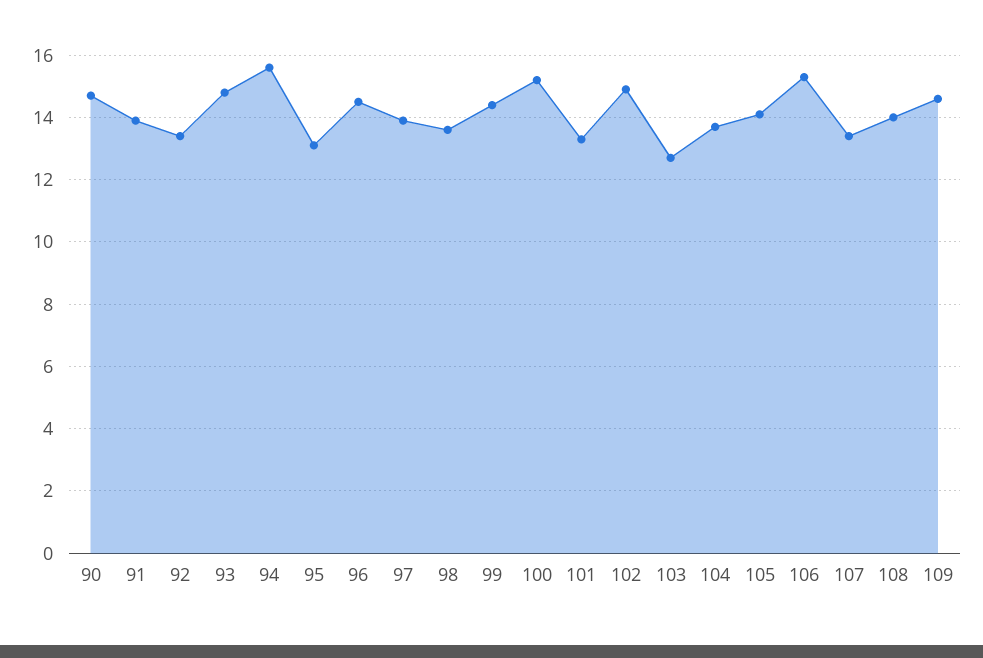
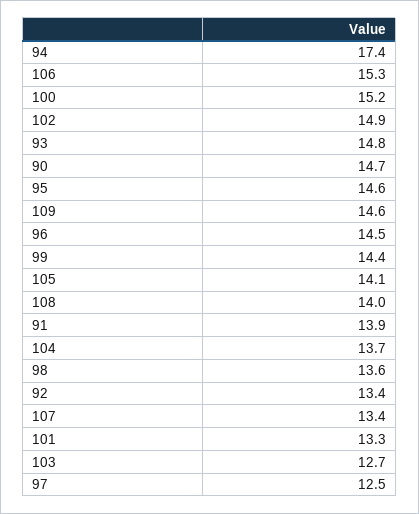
94: 15.5 -> 17.4
95: 13 -> 14.6
97: 14 -> 12.5

